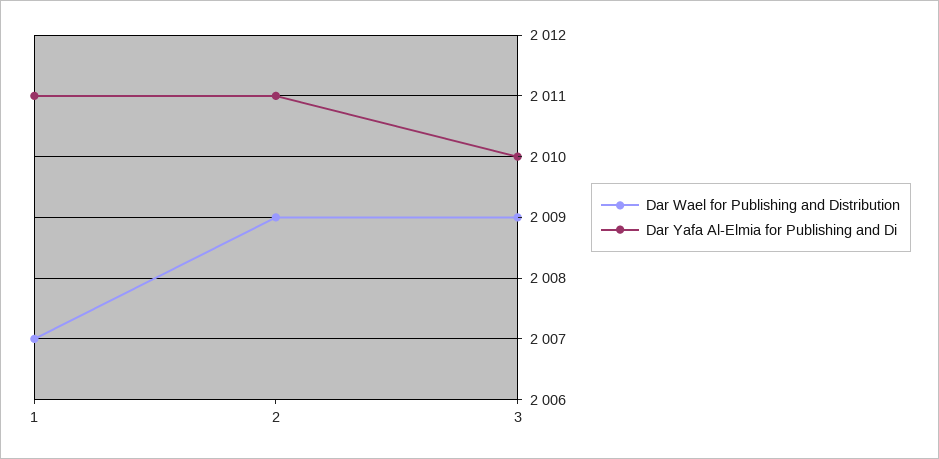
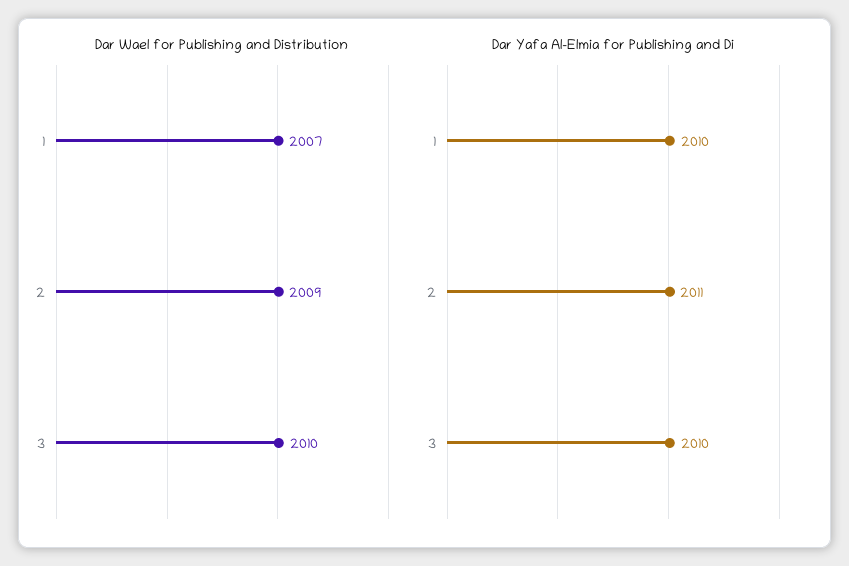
Dar Yafa Al-Elmia for Publishing and Di, 1: 2011 -> 2010
Dar Wael for Publishing and Distribution, 3: 2009 -> 2010

